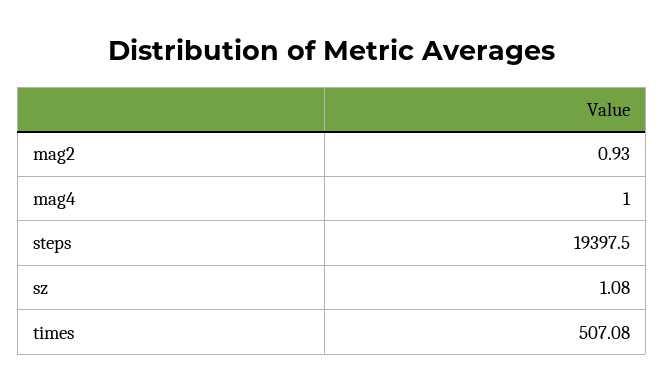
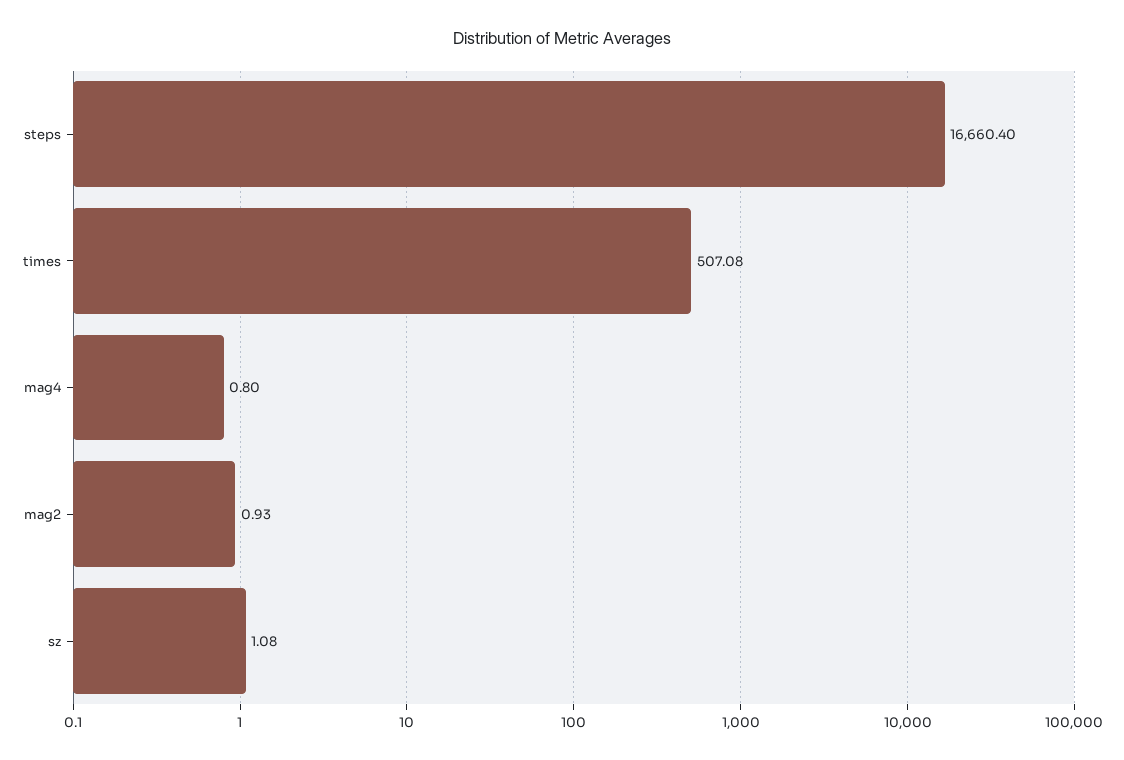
mag4: 1 -> 0.8
steps: 19397.5 -> 16660.4

